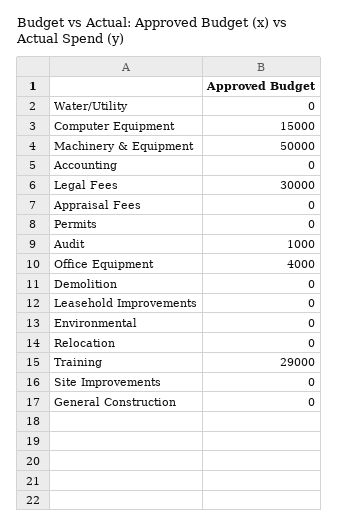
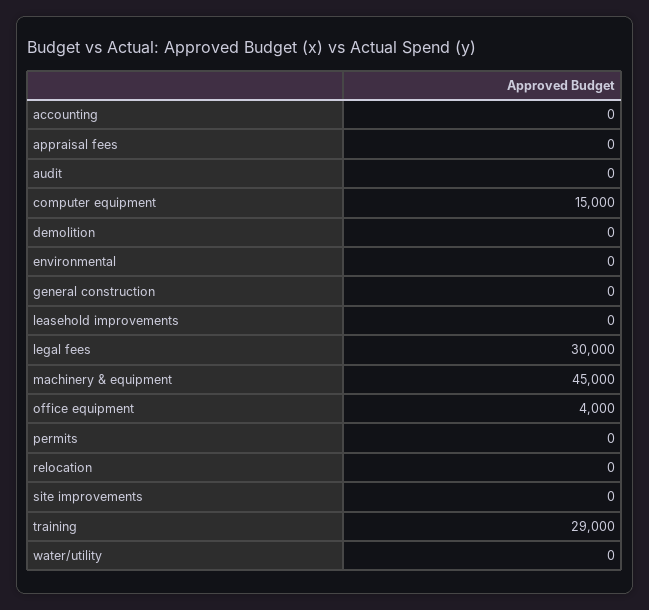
Machinery & Equipment: 50000 -> 45000
Audit: 1000 -> 0

